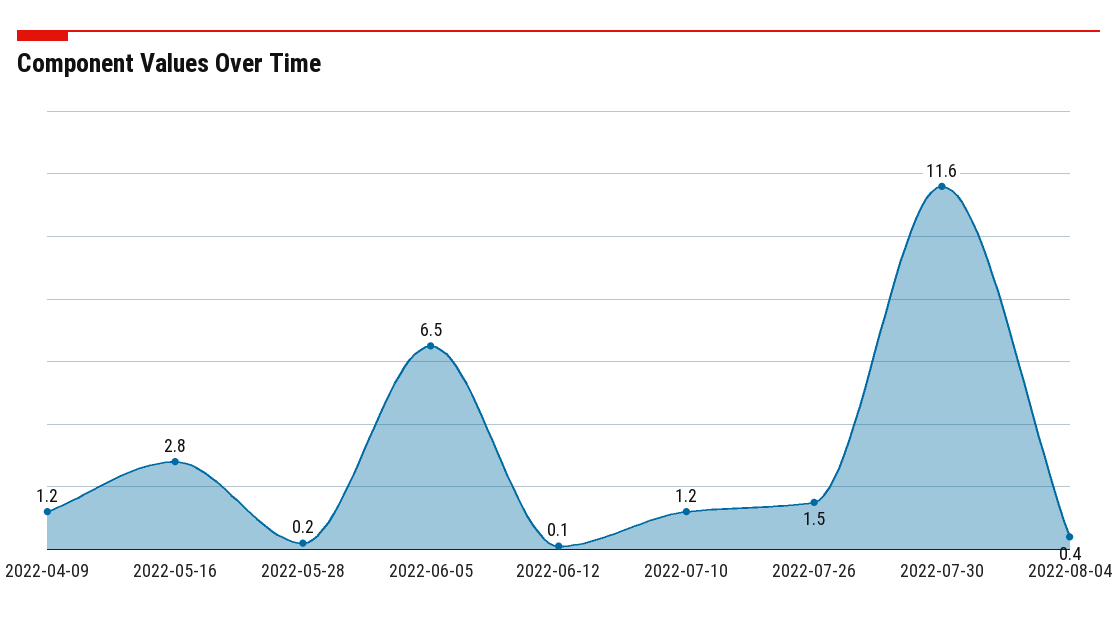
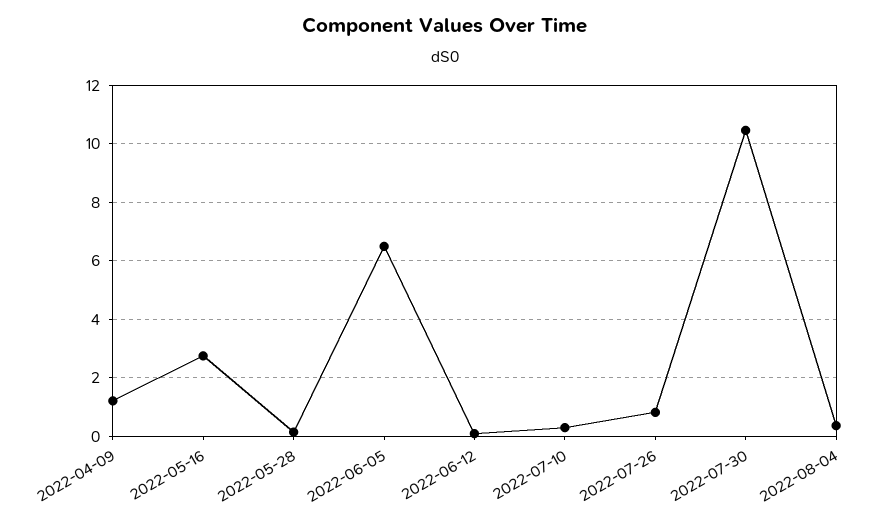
2022-07-10: 1.2 -> 0.25
2022-07-26: 1.5 -> 0.75
2022-07-30: 11.6 -> 10.5

